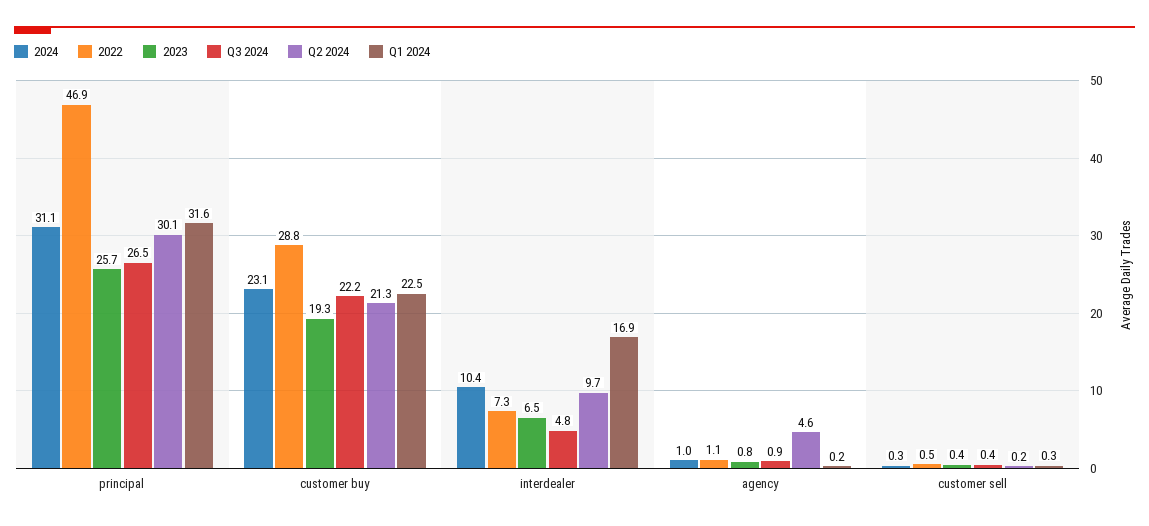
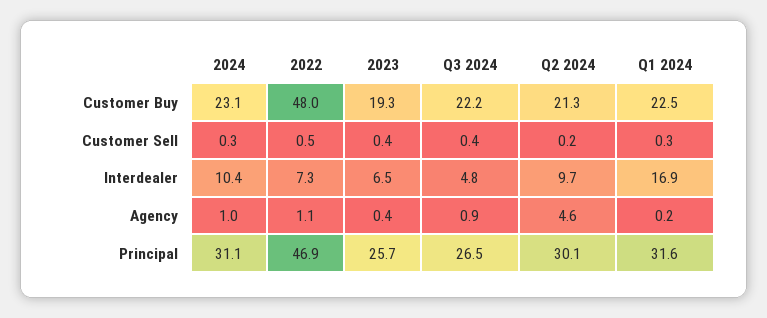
2022, customer buy: 28.8 -> 48
2023, agency: 0.8 -> 0.4

